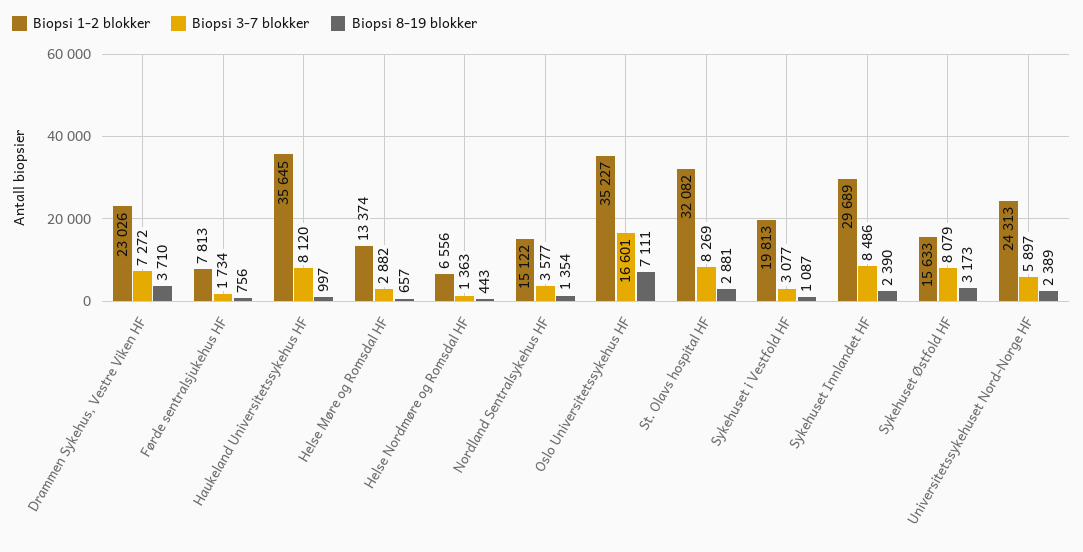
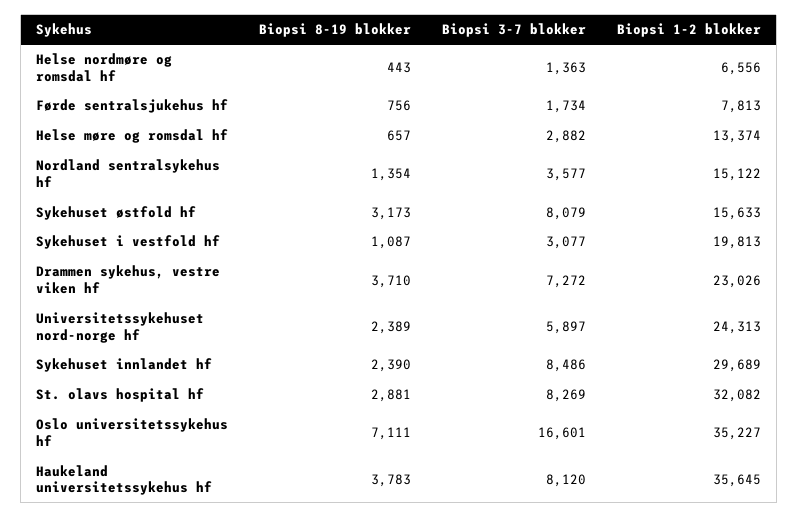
Biopsi 8-19 blokker, Haukeland Universitetssykehus HF: 997 -> 3783

